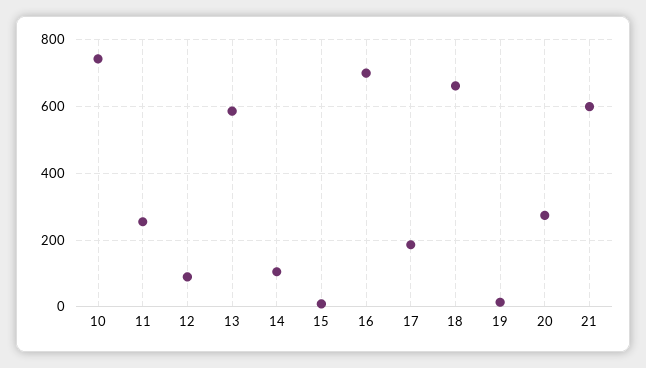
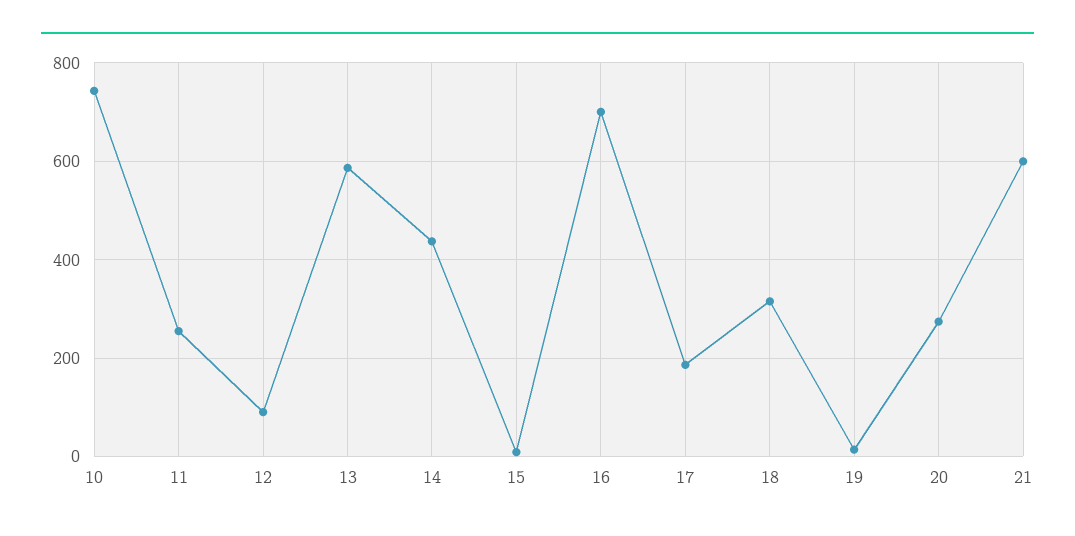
14: 100 -> 440
18: 660 -> 320

